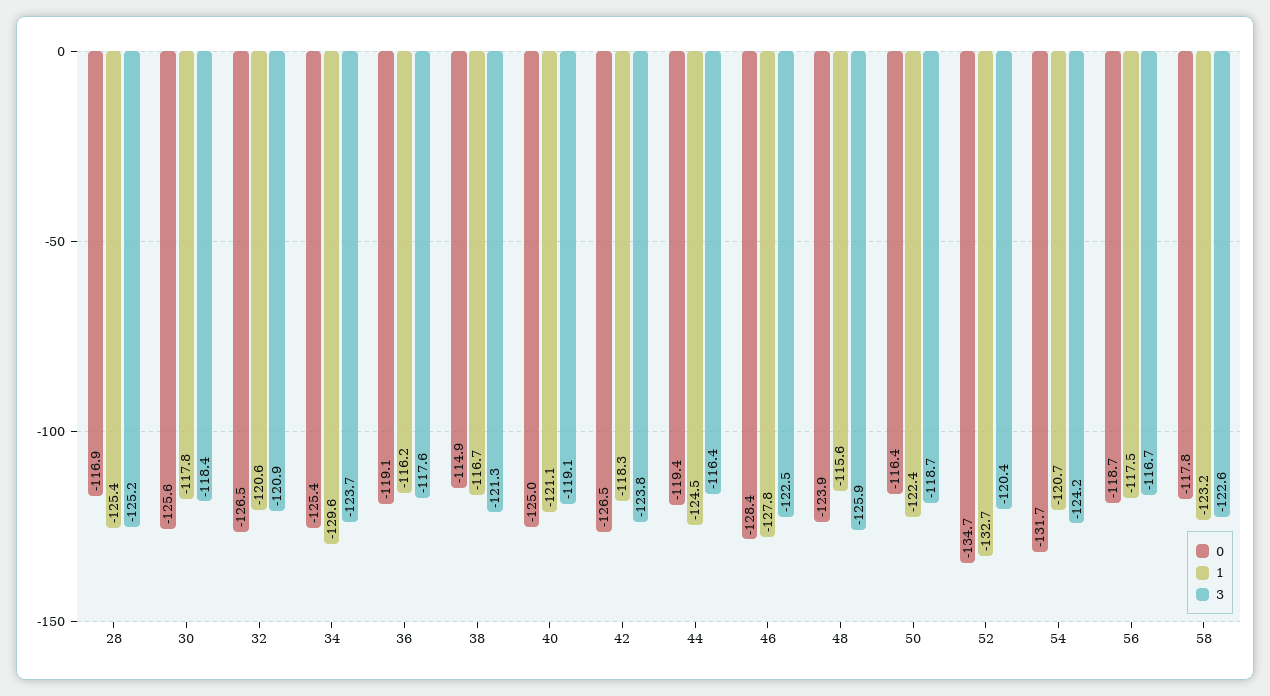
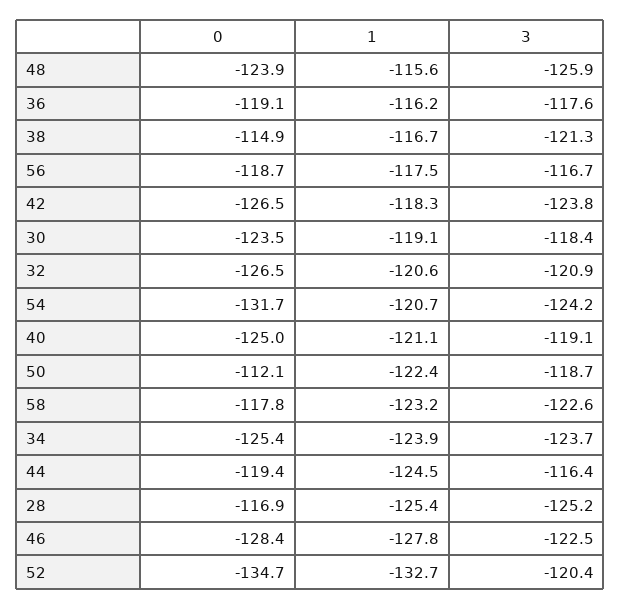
0, 30: -125.6 -> -123.5
1, 30: -117.8 -> -119.1
1, 34: -129.6 -> -123.9
0, 50: -116.4 -> -112.1

